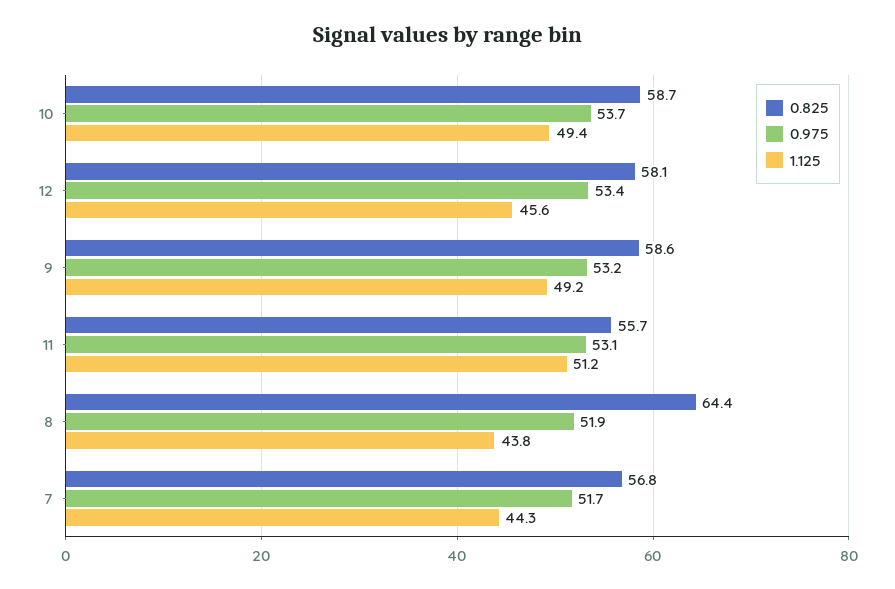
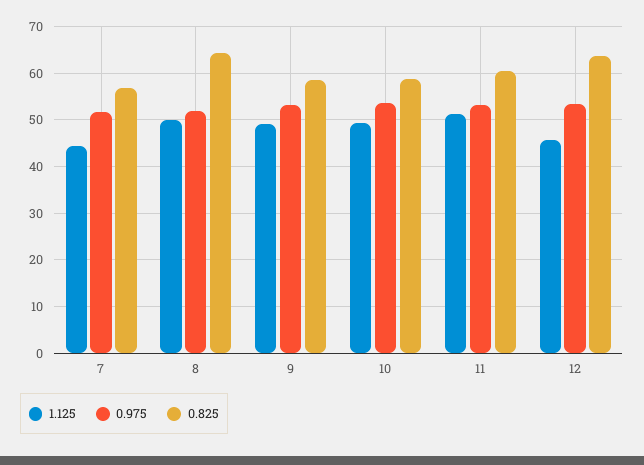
0.825, 12: 58.1 -> 64
0.825, 11: 55.7 -> 60
1.125, 8: 43.8 -> 50

